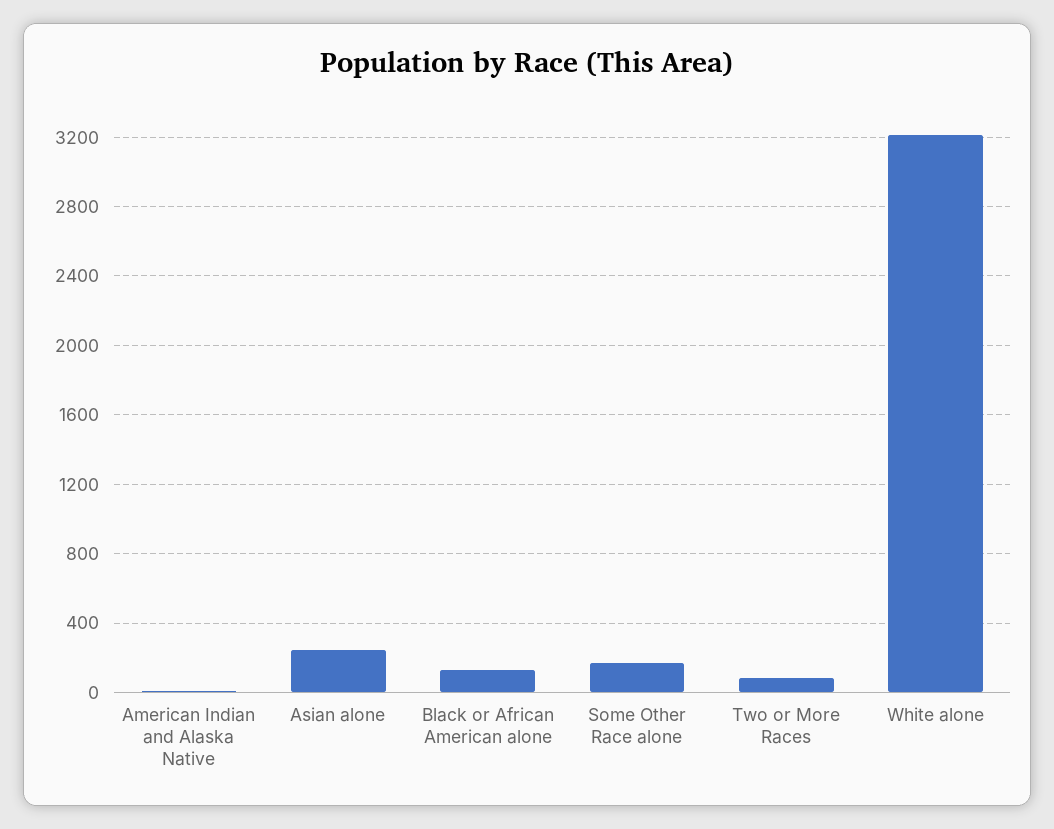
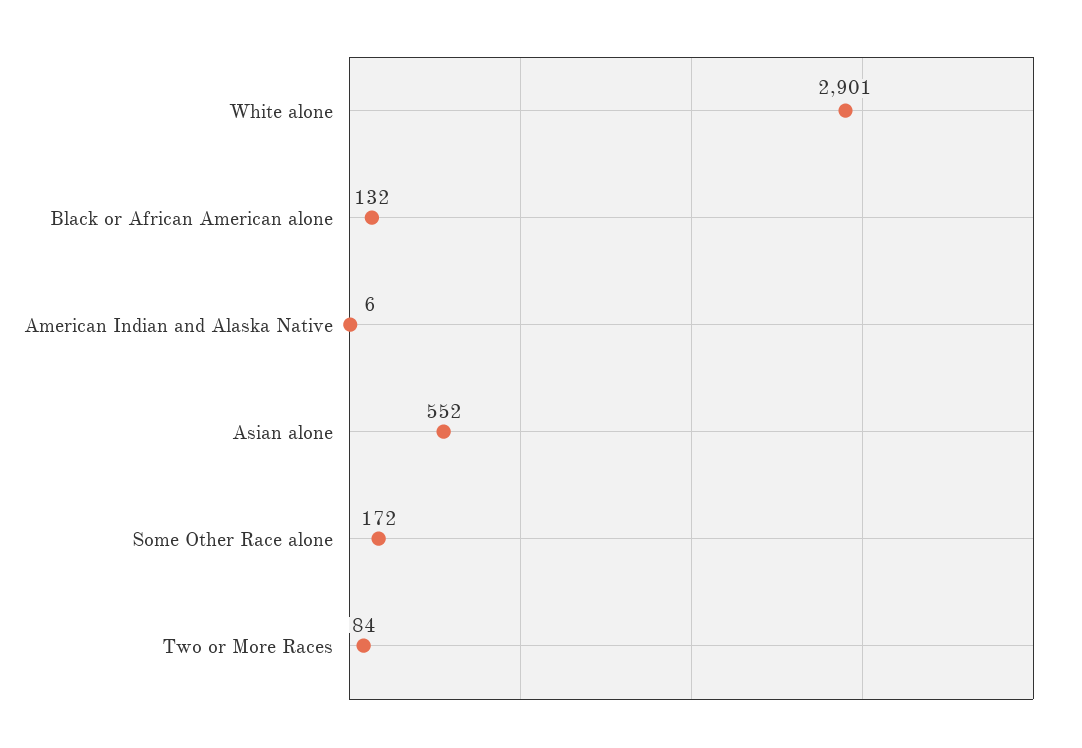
Asian alone: 250 -> 552
White alone: 3200 -> 2901

